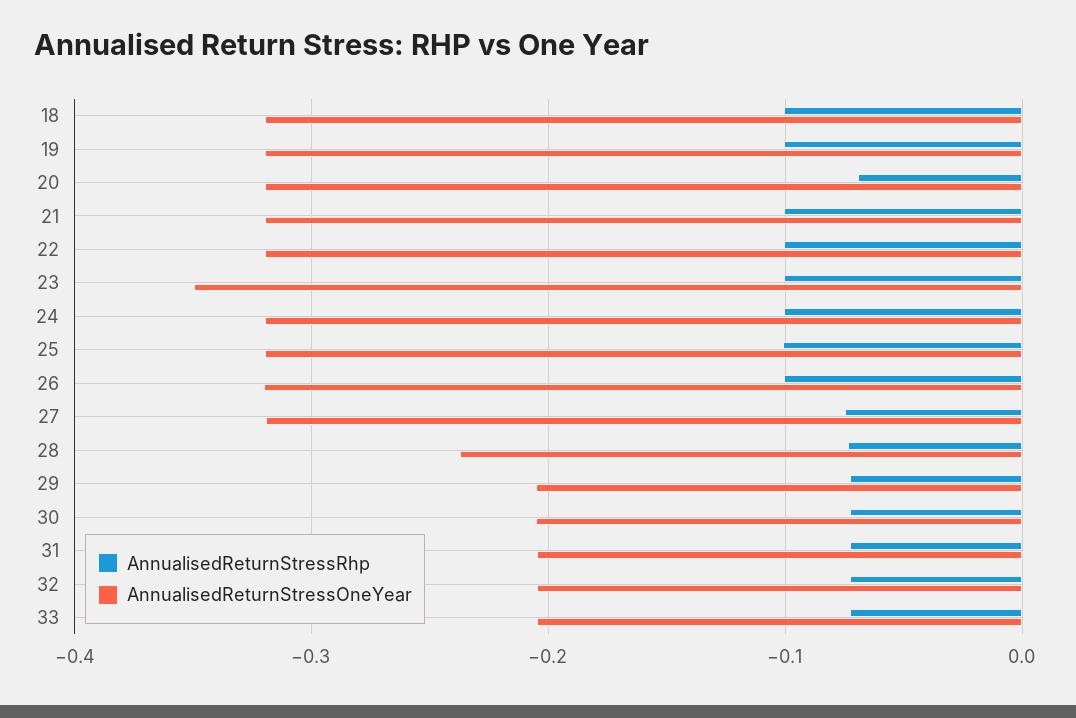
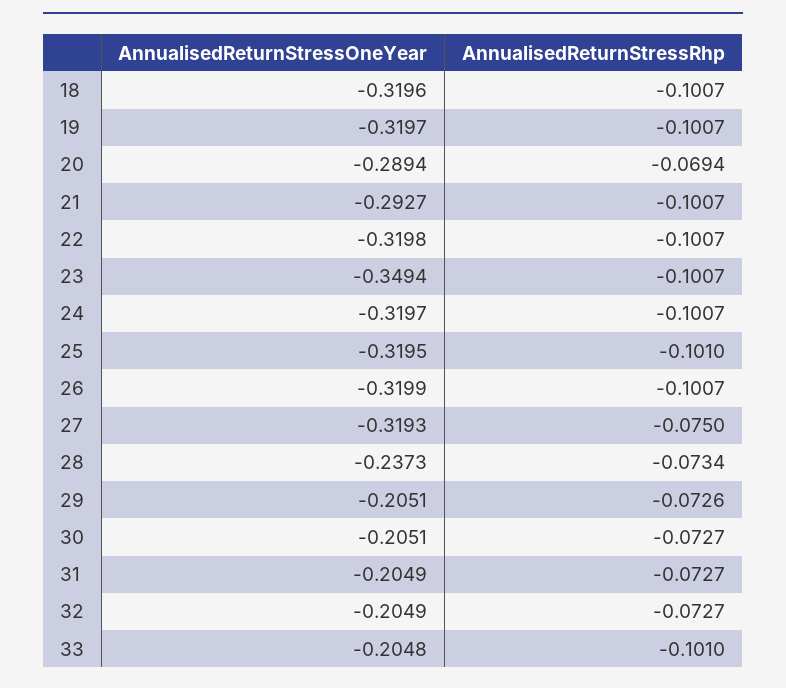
AnnualisedReturnStressOneYear, 20: -0.32 -> -0.2894
AnnualisedReturnStressOneYear, 21: -0.32 -> -0.2927
AnnualisedReturnStressRhp, 33: -0.07 -> -0.101

